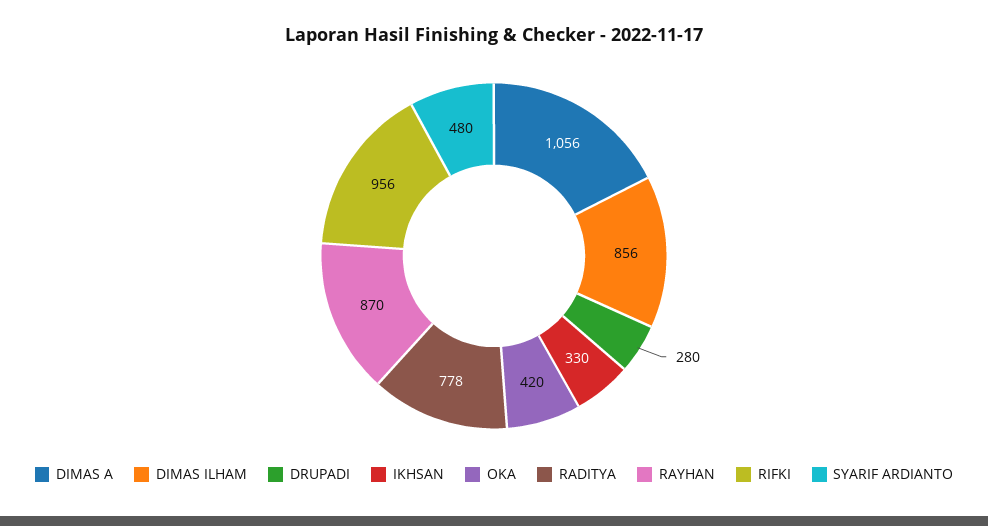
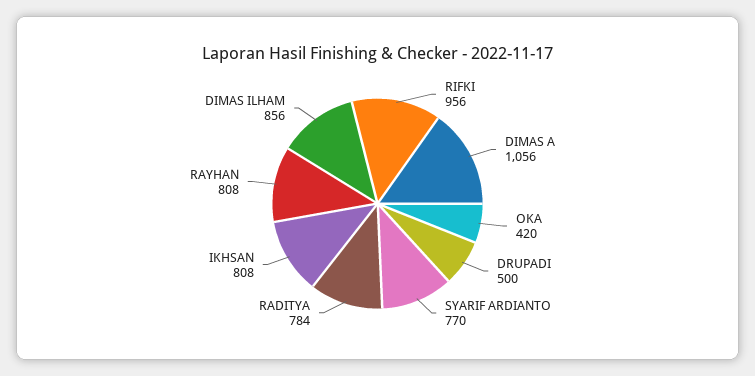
DRUPADI: 280 -> 500
IKHSAN: 330 -> 808
RADITYA: 778 -> 784
RAYHAN: 870 -> 808
SYARIF ARDIANTO: 480 -> 770

